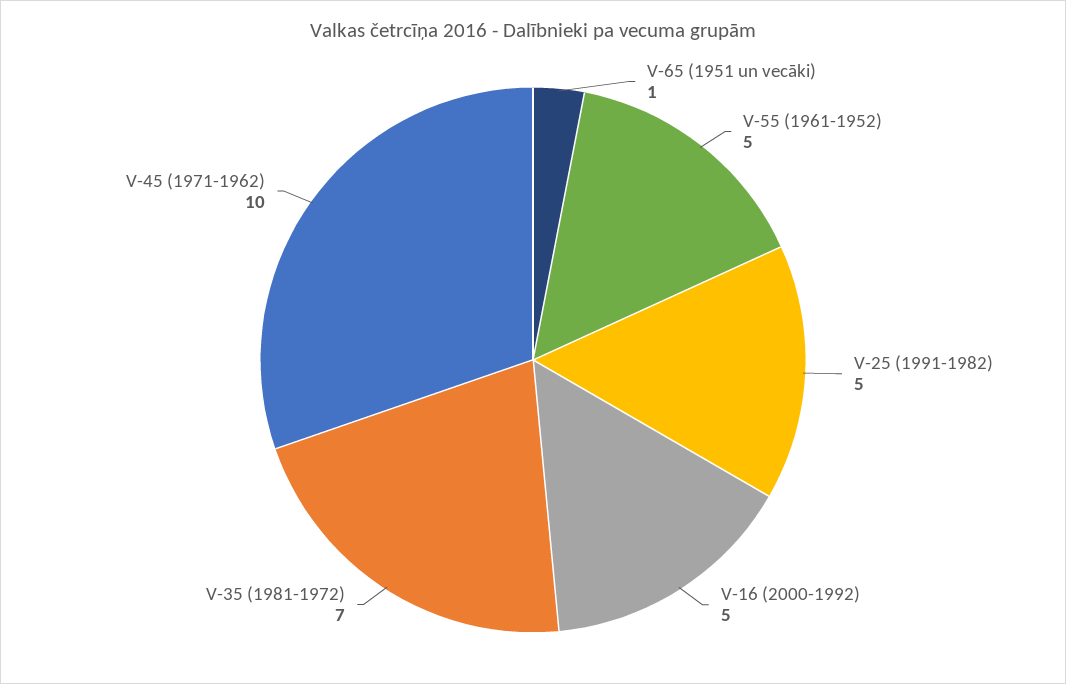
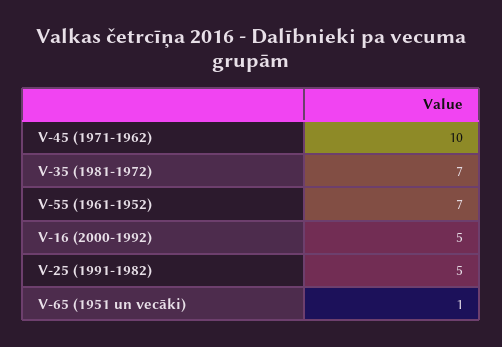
V-55 (1961-1952): 5 -> 7

